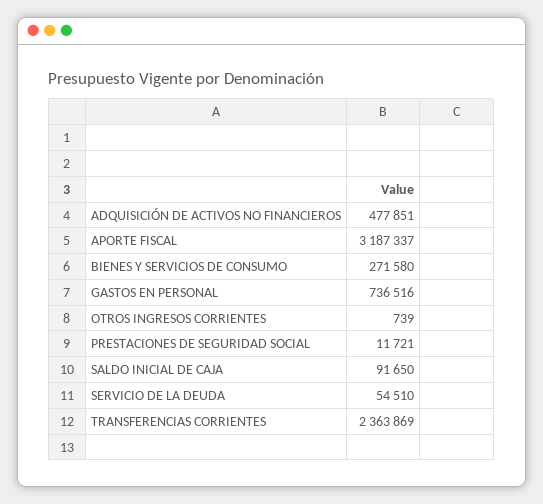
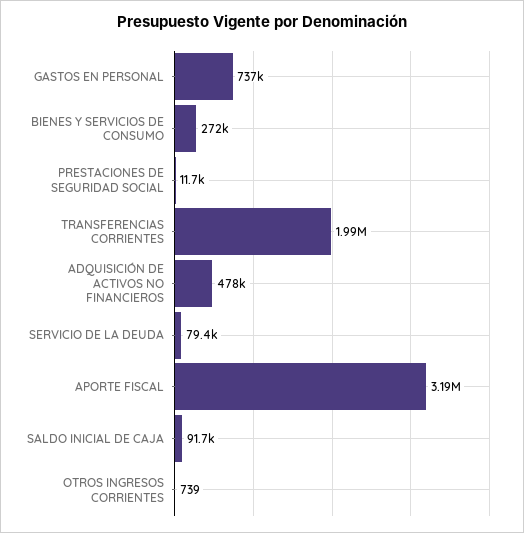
SERVICIO DE LA DEUDA: 54510 -> 79400
TRANSFERENCIAS CORRIENTES: 2363869 -> 1990000

